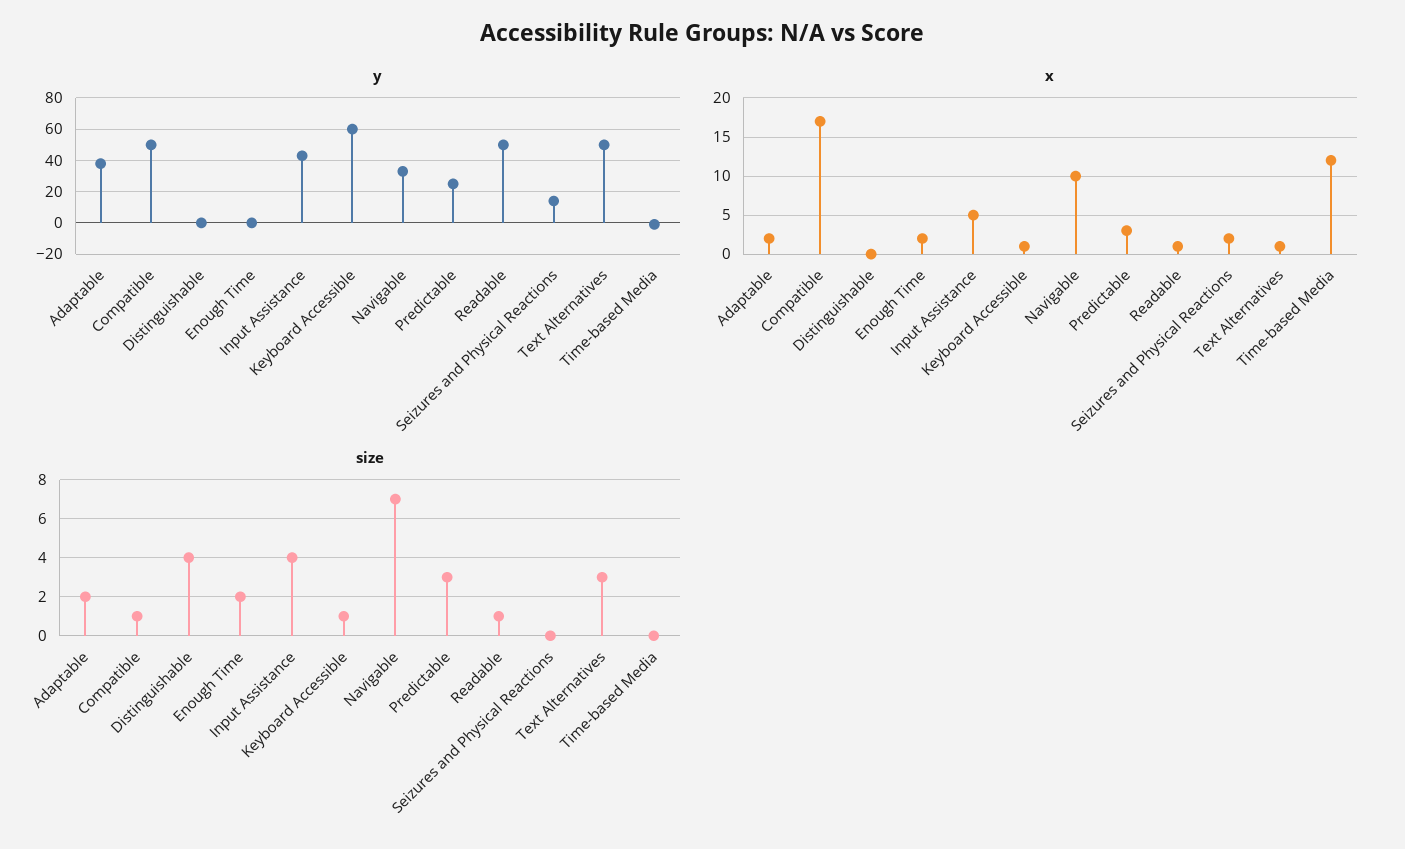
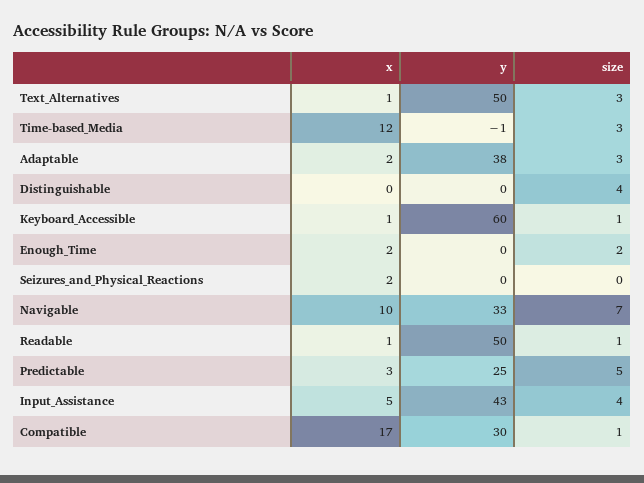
y, Compatible: 50 -> 30
y, Seizures and Physical Reactions: 15 -> 0
size, Adaptable: 2 -> 3
size, Predictable: 3 -> 5
size, Time-based Media: 0 -> 3

